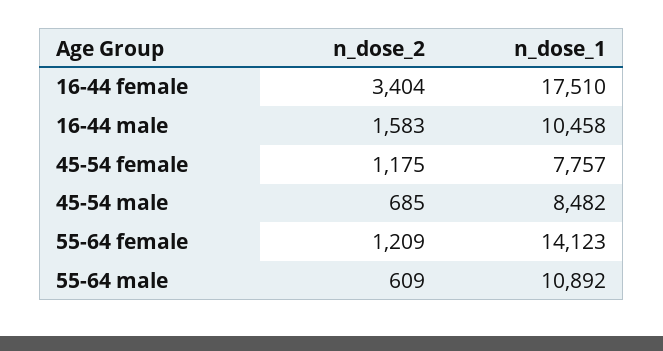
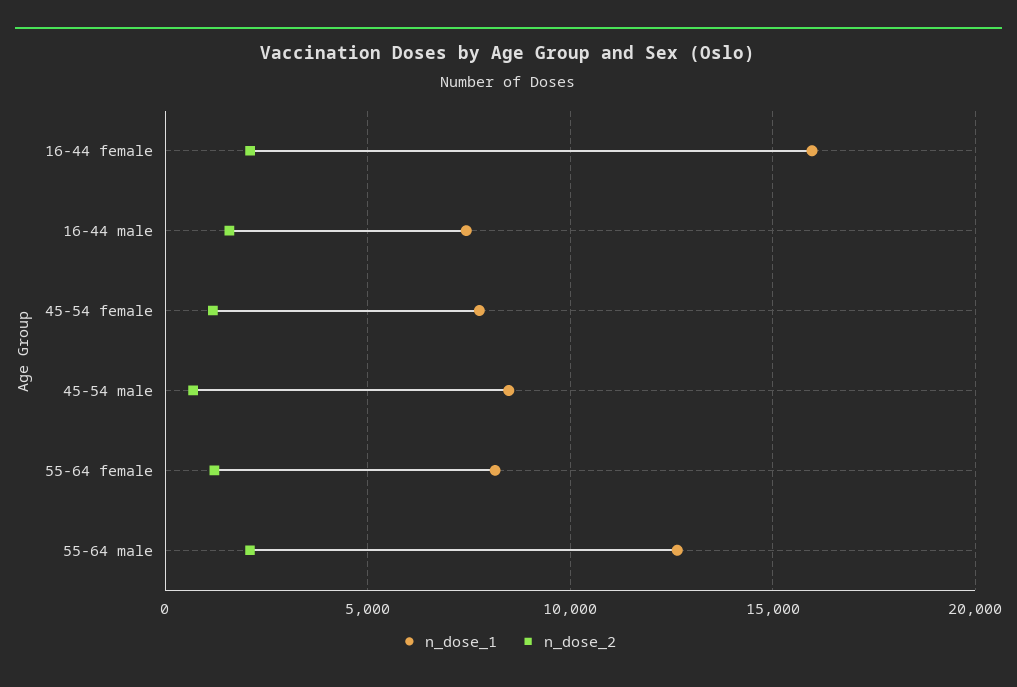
n_dose_2, 16-44 female: 3404 -> 2000
n_dose_1, 16-44 female: 17510 -> 16000
n_dose_1, 16-44 male: 10458 -> 7500
n_dose_1, 55-64 female: 14123 -> 8000
n_dose_2, 55-64 male: 609 -> 2000
n_dose_1, 55-64 male: 10892 -> 12500

